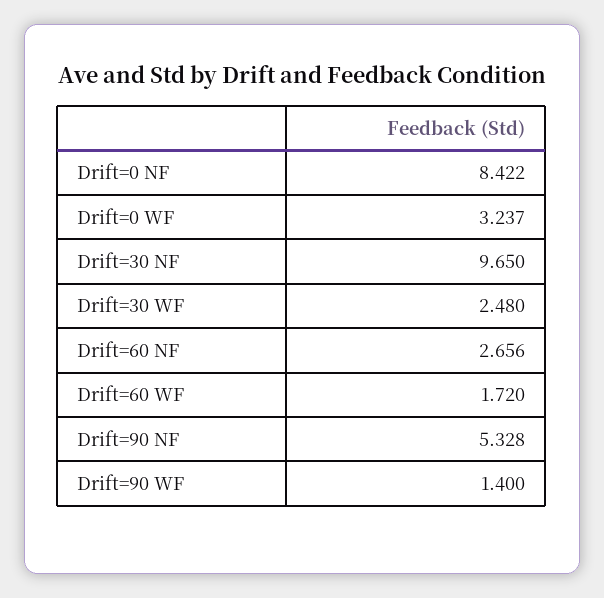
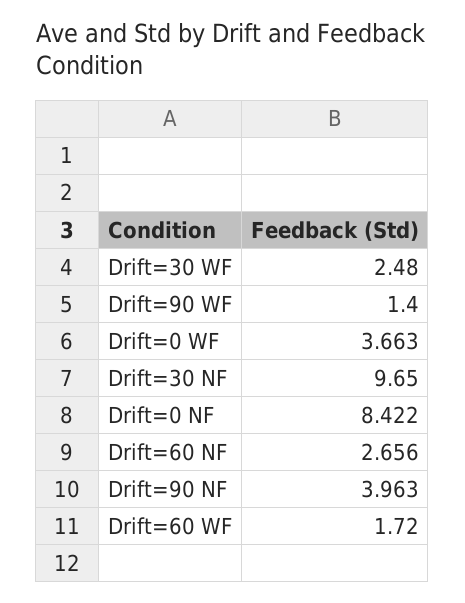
Drift=0 WF: 3.237 -> 3.663
Drift=90 NF: 5.328 -> 3.963

